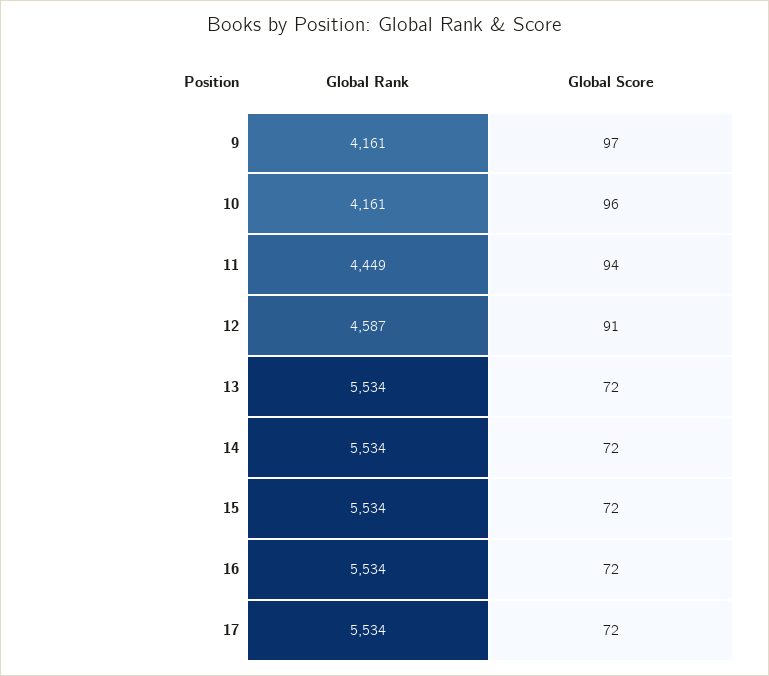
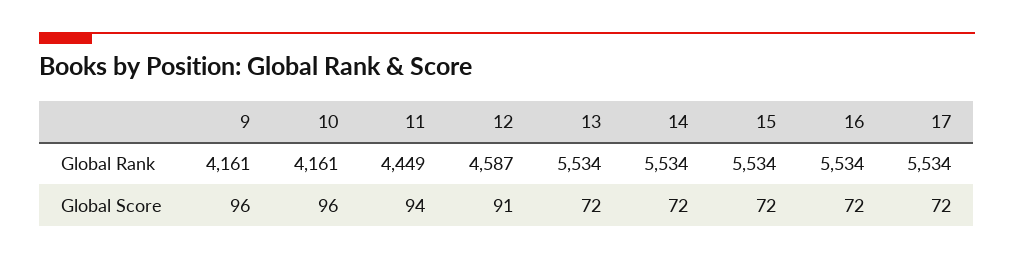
Global Score, 9: 97 -> 96

